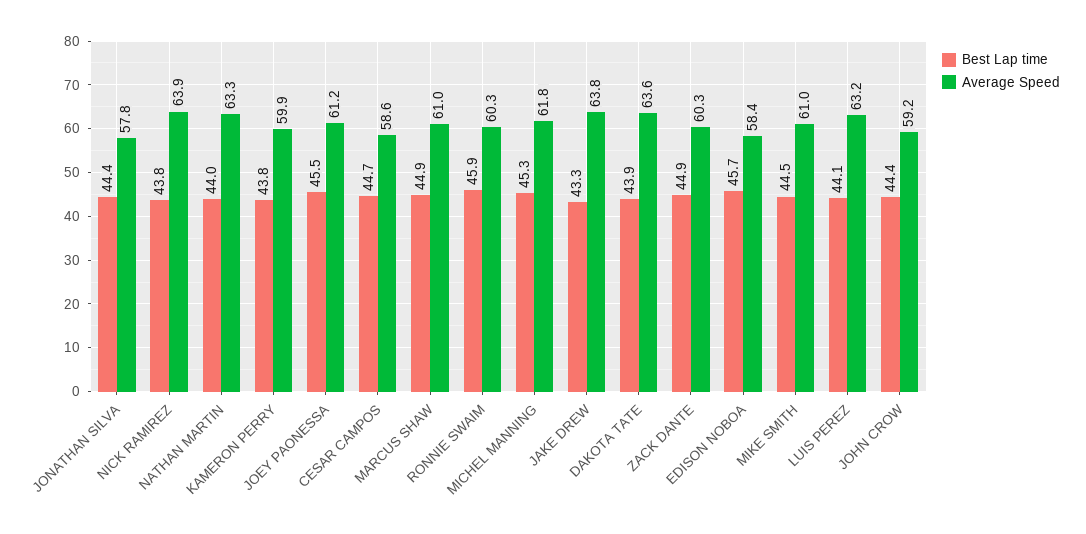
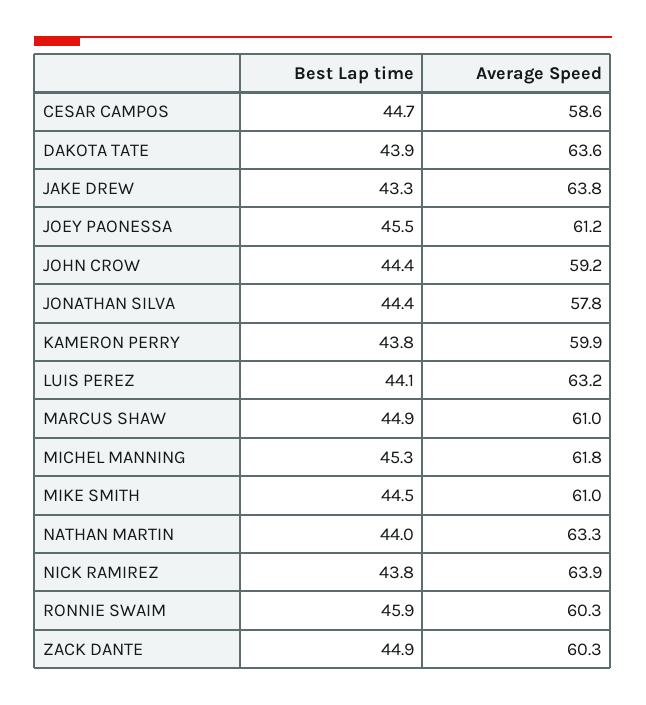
Best Lap time, EDISON NOBOA: 45.7 -> none
Average Speed, EDISON NOBOA: 58.4 -> none

